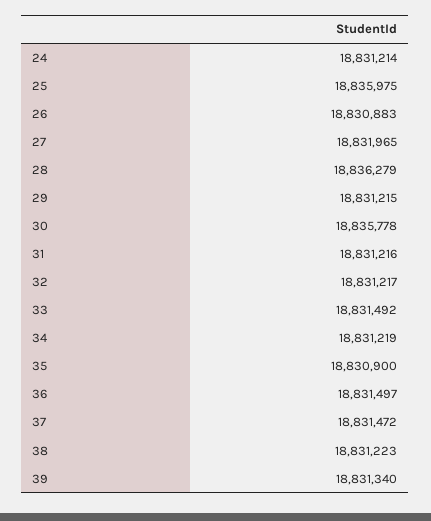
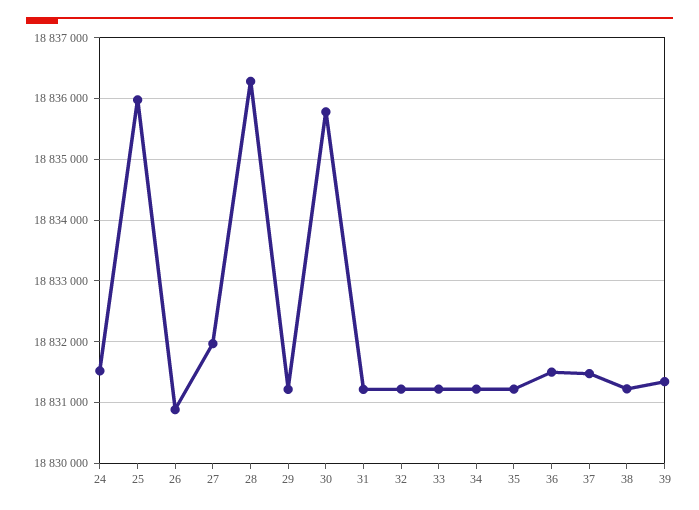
24: 18831214 -> 18831500
33: 18831492 -> 18831200
35: 18830900 -> 18831200

